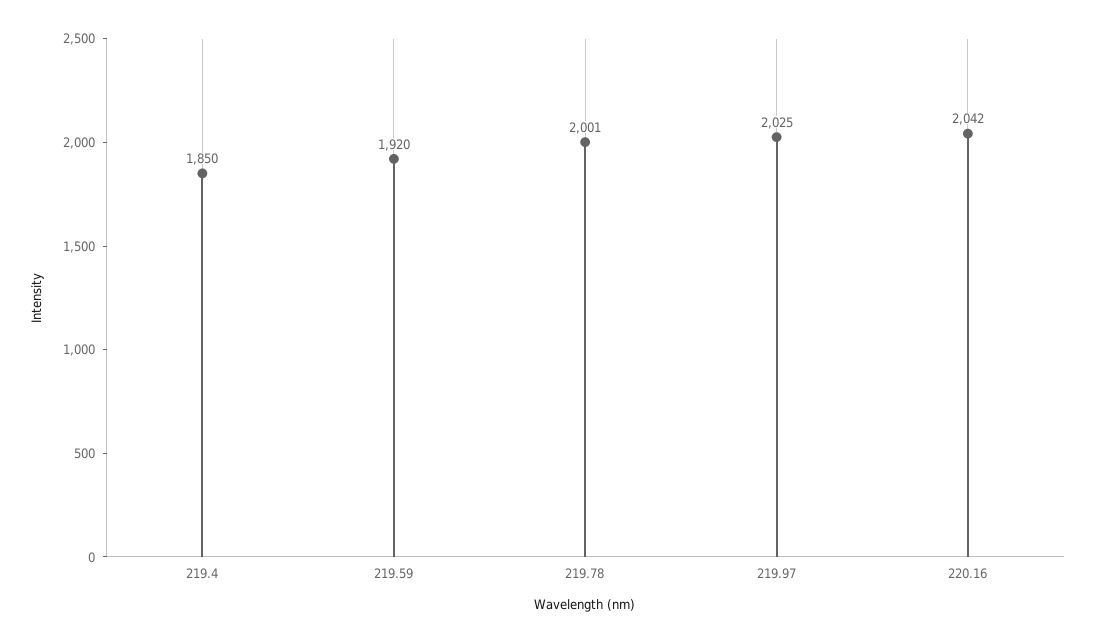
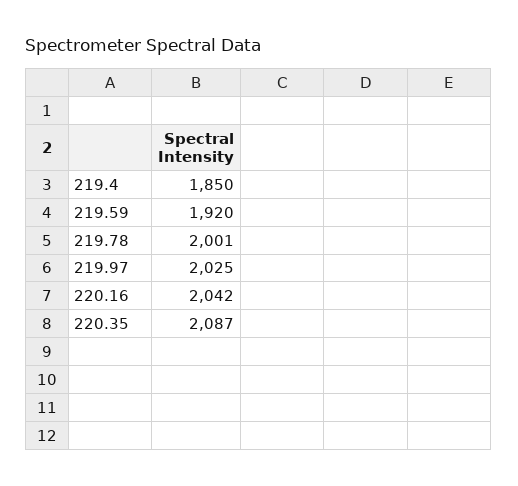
220.35: none -> 2087

